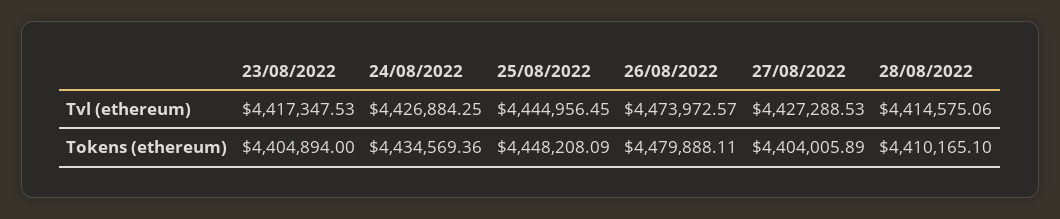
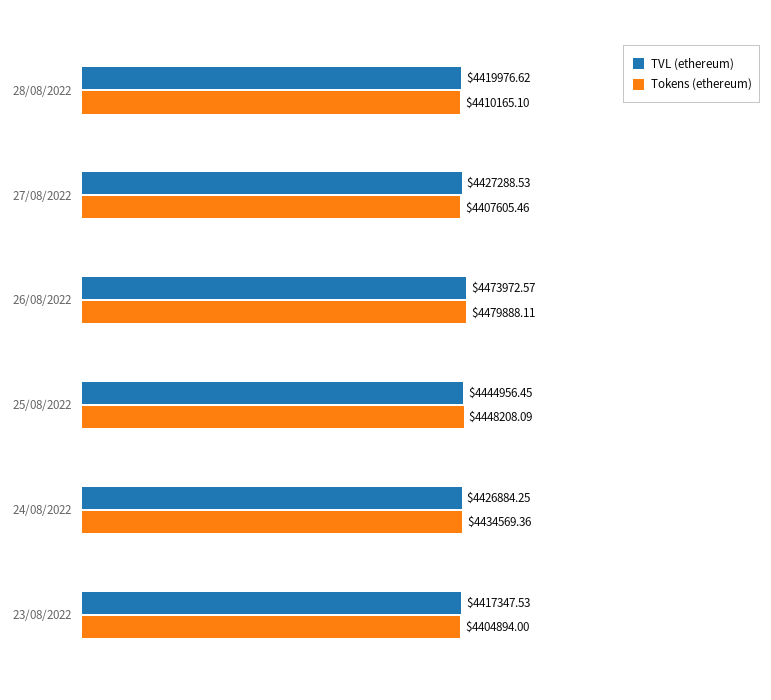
Tvl (ethereum), 28/08/2022: 4414575.06 -> 4419976.62
Tokens (ethereum), 27/08/2022: 4404005.89 -> 4407605.46

